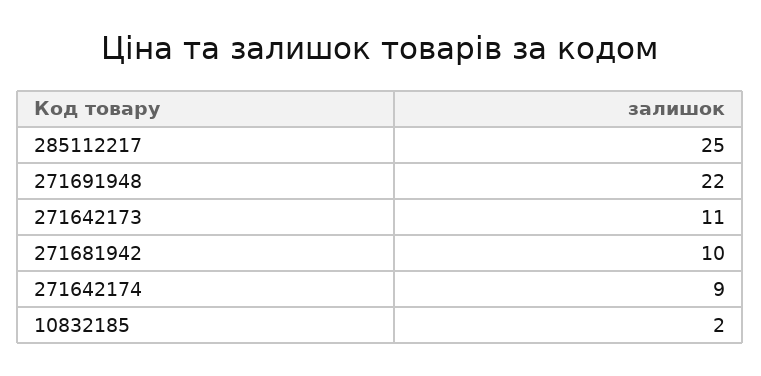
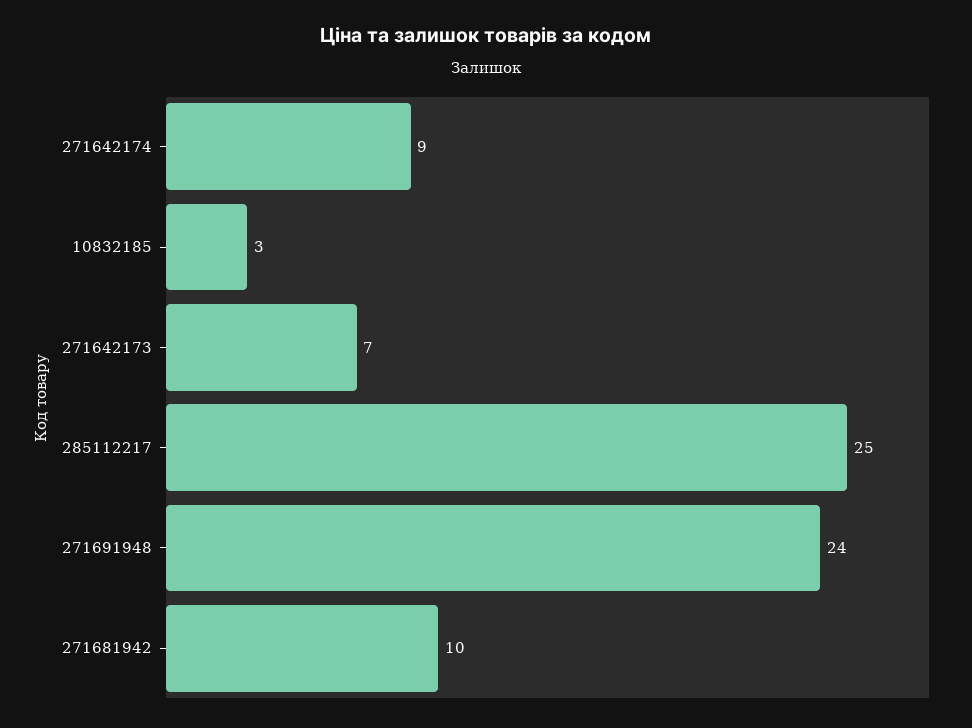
271691948: 22 -> 24
271642173: 11 -> 7
10832185: 2 -> 3

